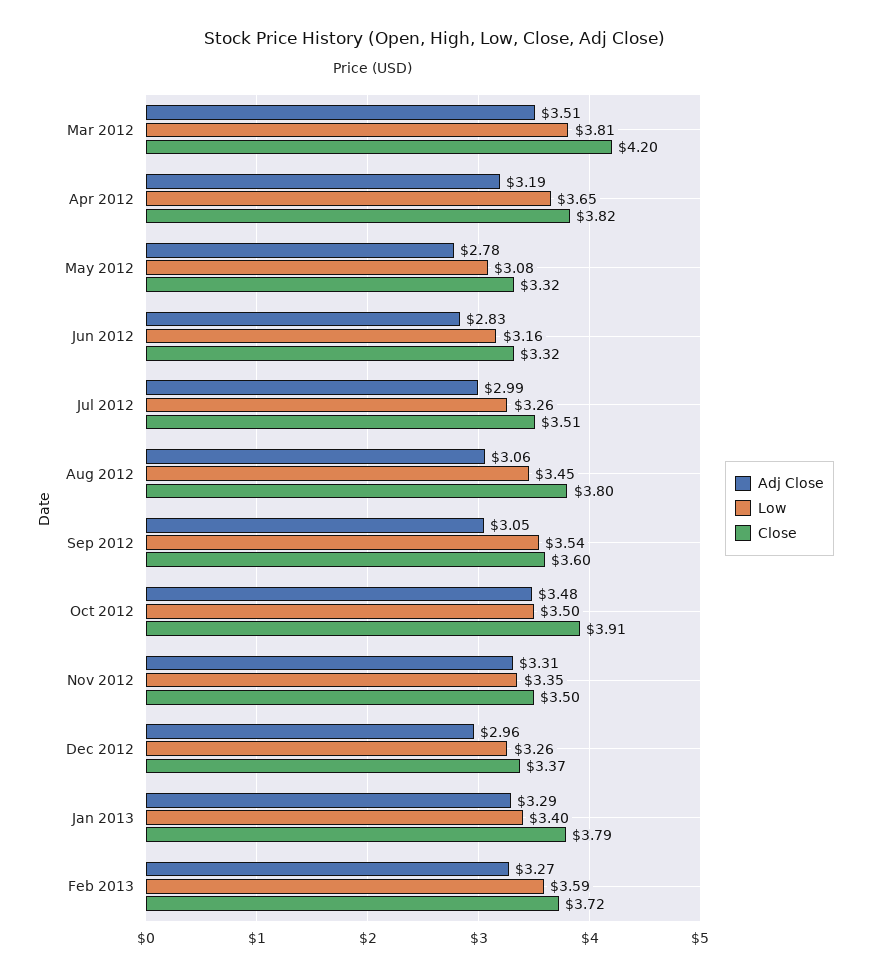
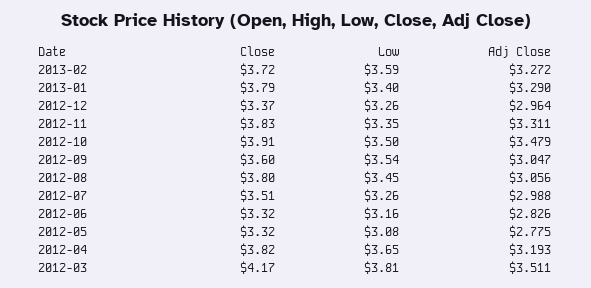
Close, Mar 2012: 4.2 -> 4.17
Close, Nov 2012: 3.5 -> 3.83

